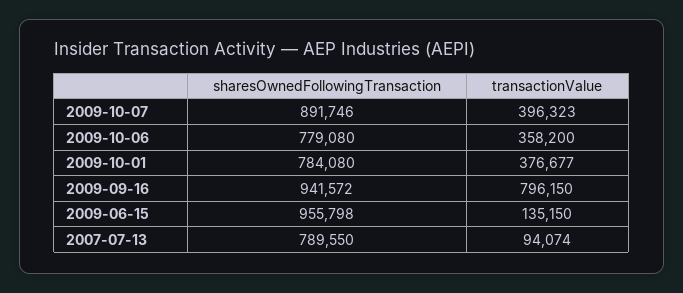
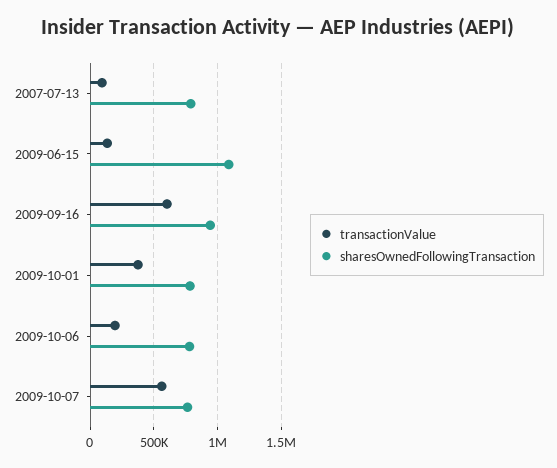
sharesOwnedFollowingTransaction, 2009-10-07: 891746 -> 750000
transactionValue, 2009-10-07: 396323 -> 550000
transactionValue, 2009-10-06: 358200 -> 200000
transactionValue, 2009-09-16: 796150 -> 600000
sharesOwnedFollowingTransaction, 2009-06-15: 955798 -> 1100000

